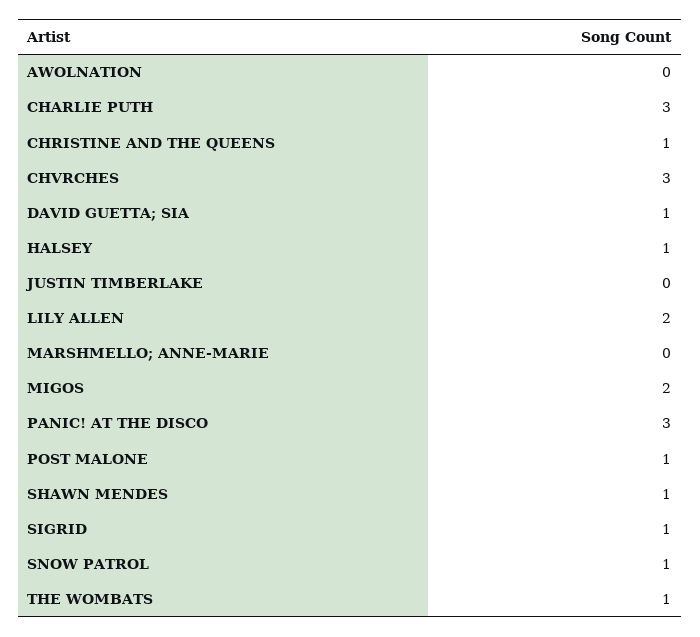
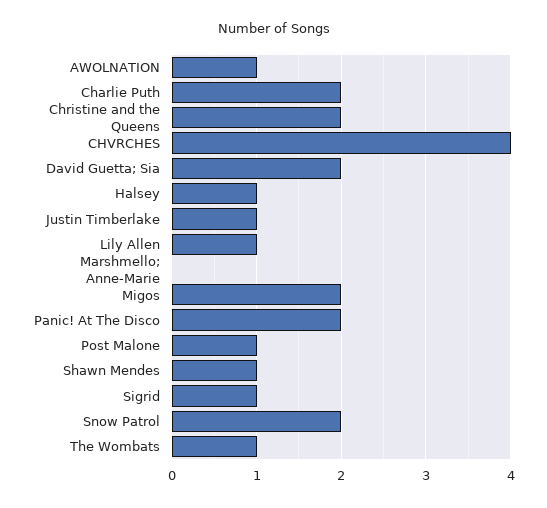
AWOLNATION: 0 -> 1
CHARLIE PUTH: 3 -> 2
CHRISTINE AND THE QUEENS: 1 -> 2
CHVRCHES: 3 -> 4
DAVID GUETTA; SIA: 1 -> 2
JUSTIN TIMBERLAKE: 0 -> 1
LILY ALLEN: 2 -> 1
PANIC! AT THE DISCO: 3 -> 2
SNOW PATROL: 1 -> 2

